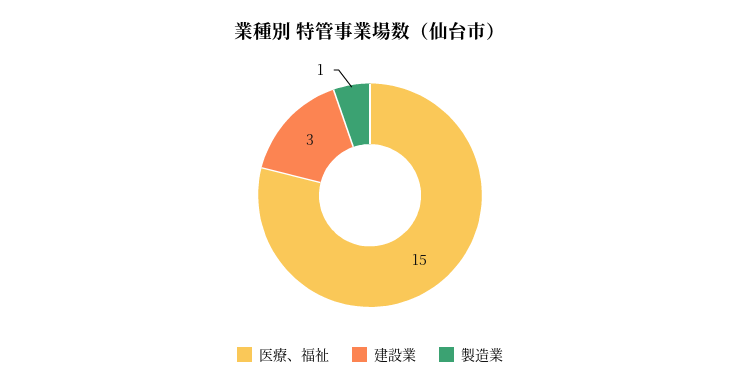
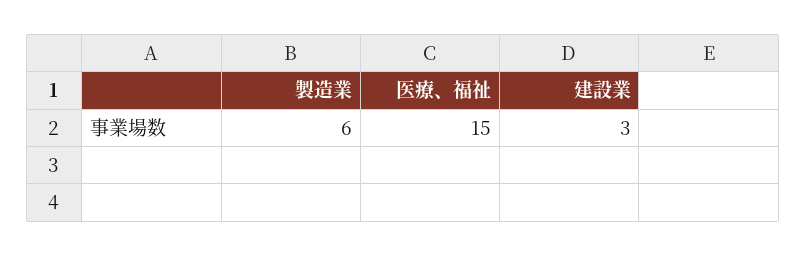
製造業: 1 -> 6

